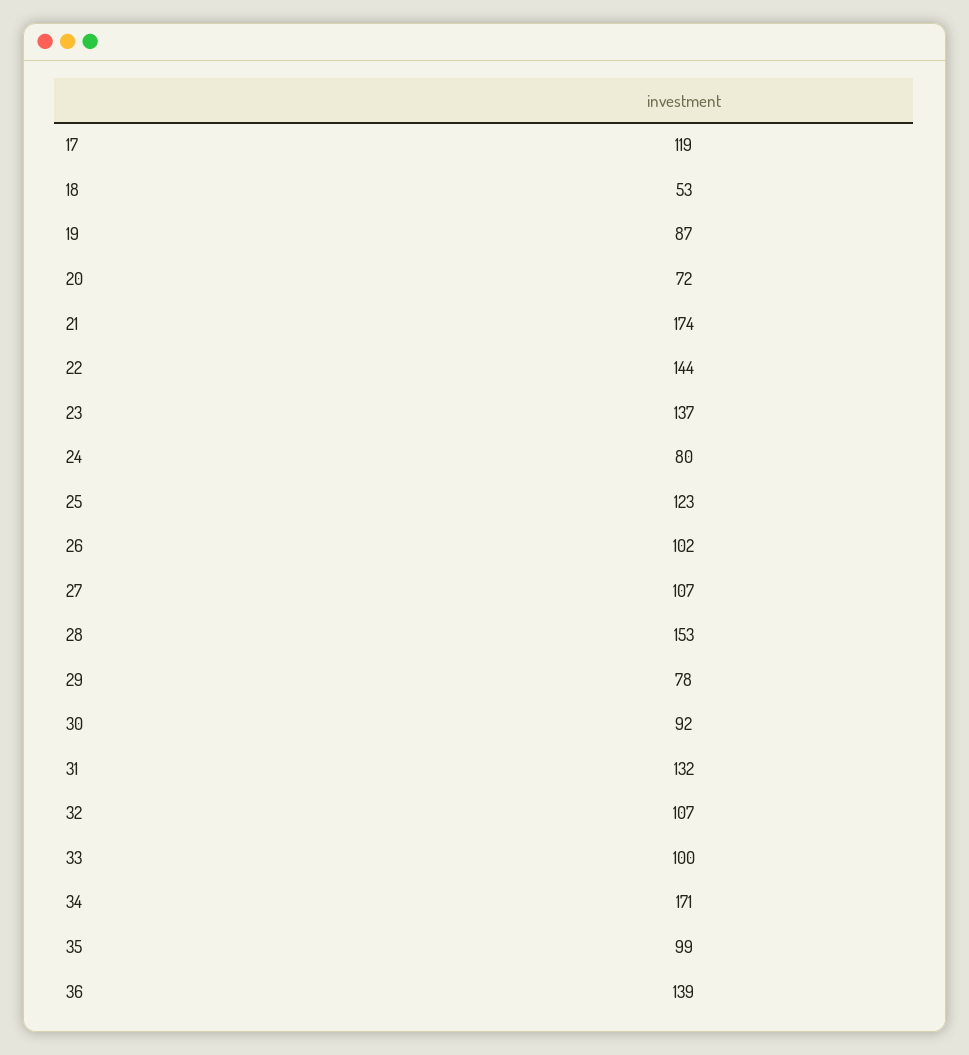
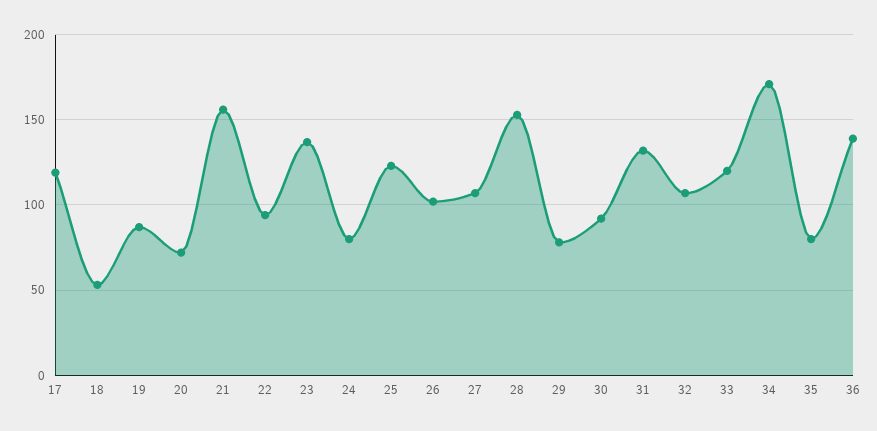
21: 174 -> 155
22: 144 -> 95
33: 100 -> 120
35: 99 -> 80

